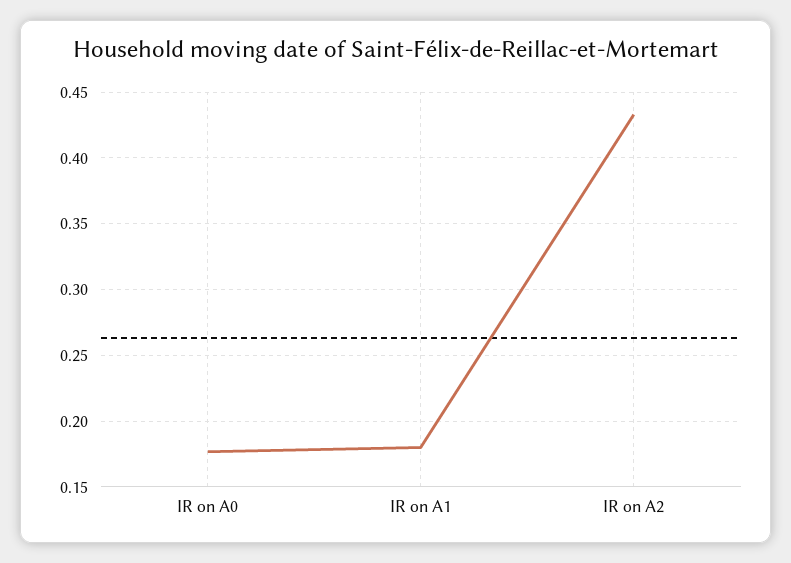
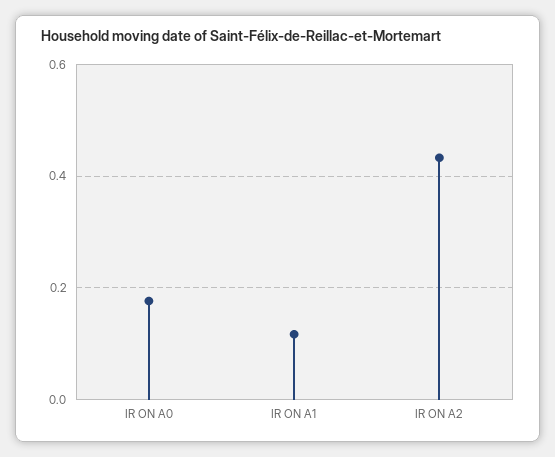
IR on A1: 0.18 -> 0.12

